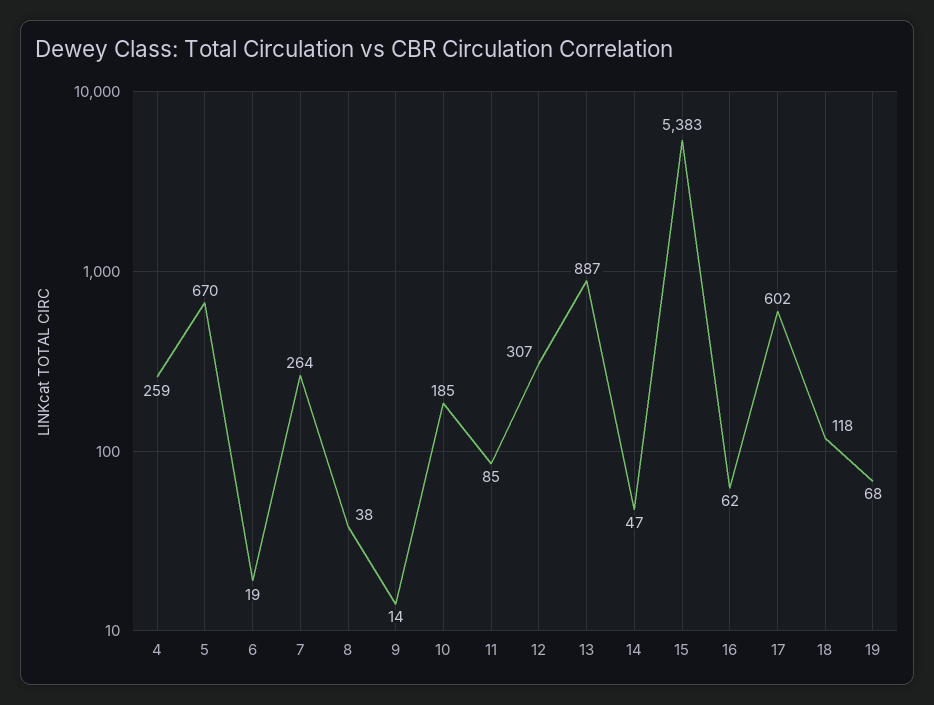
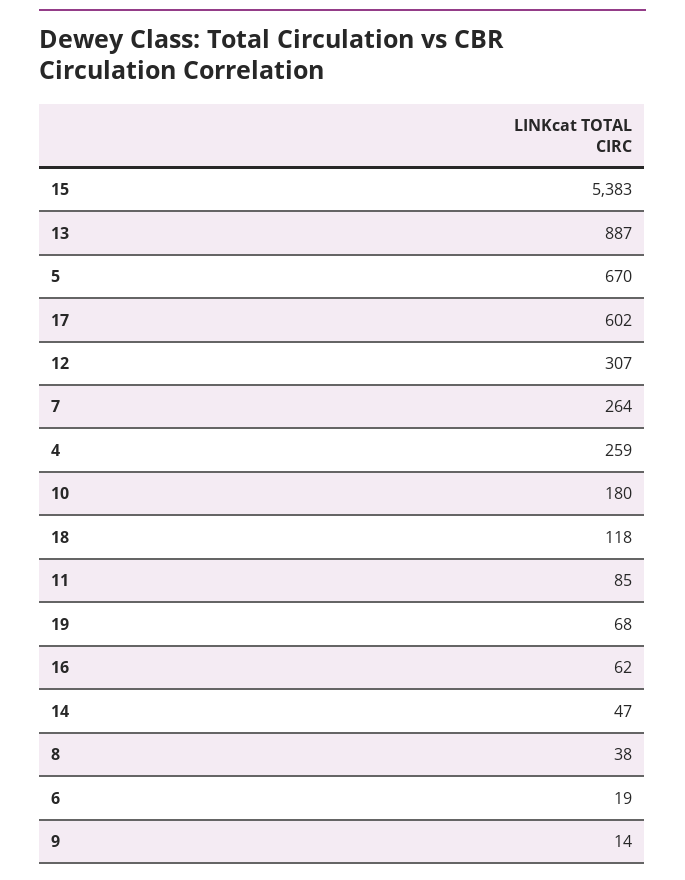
10: 185 -> 180

